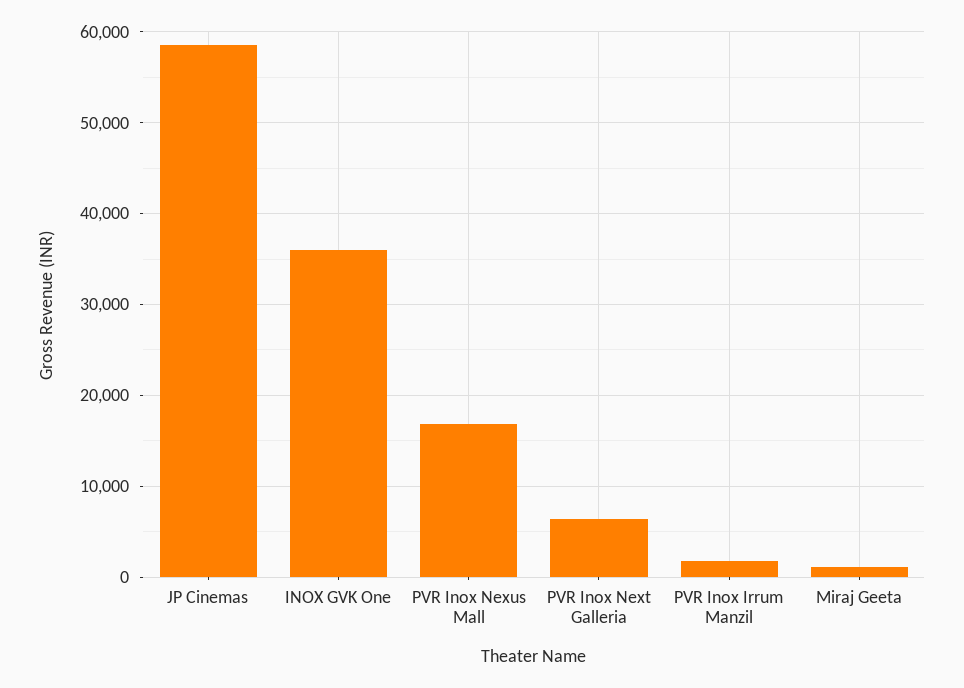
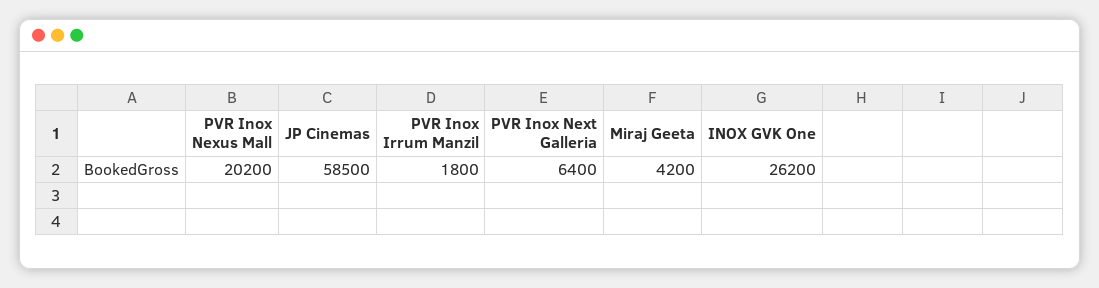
INOX GVK One: 36000 -> 26200
PVR Inox Nexus Mall: 17000 -> 20200
Miraj Geeta: 1000 -> 4200

